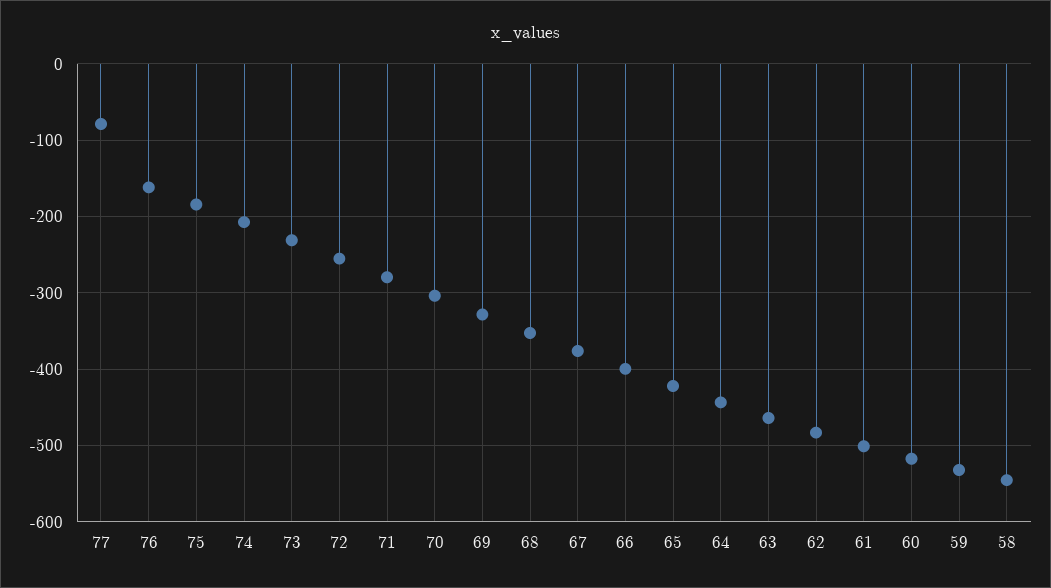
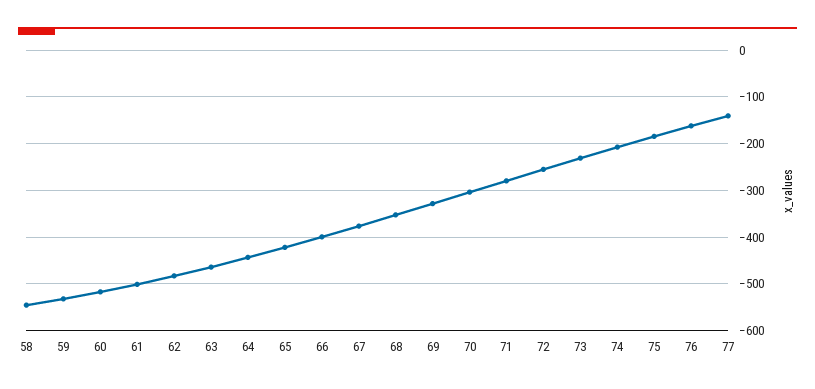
77: -80 -> -140

